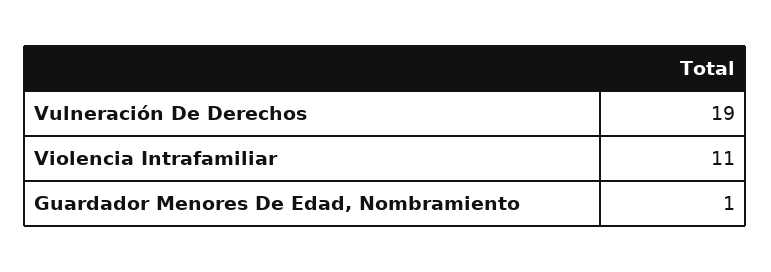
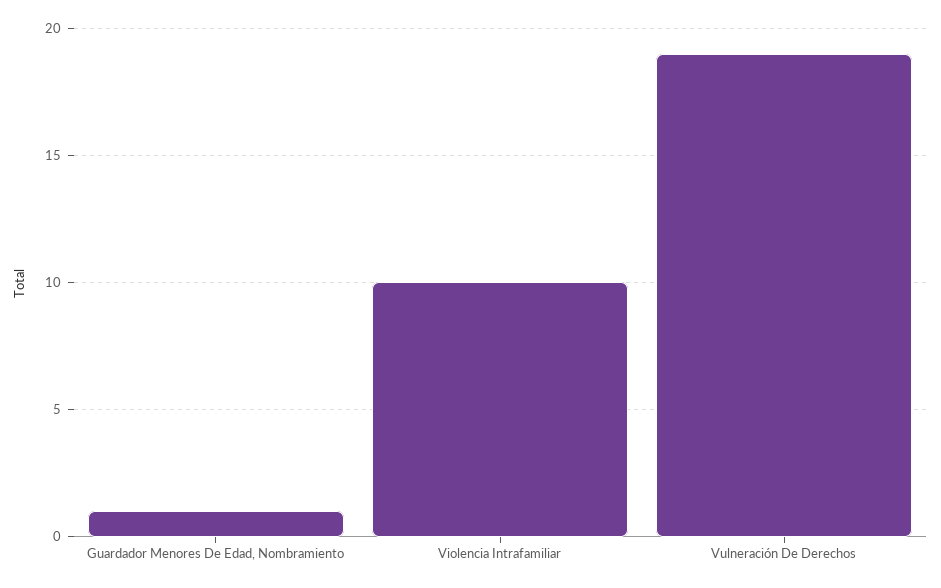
Violencia Intrafamiliar: 11 -> 10

